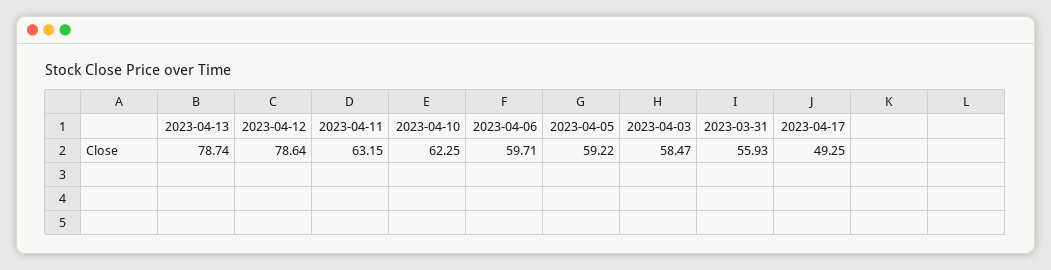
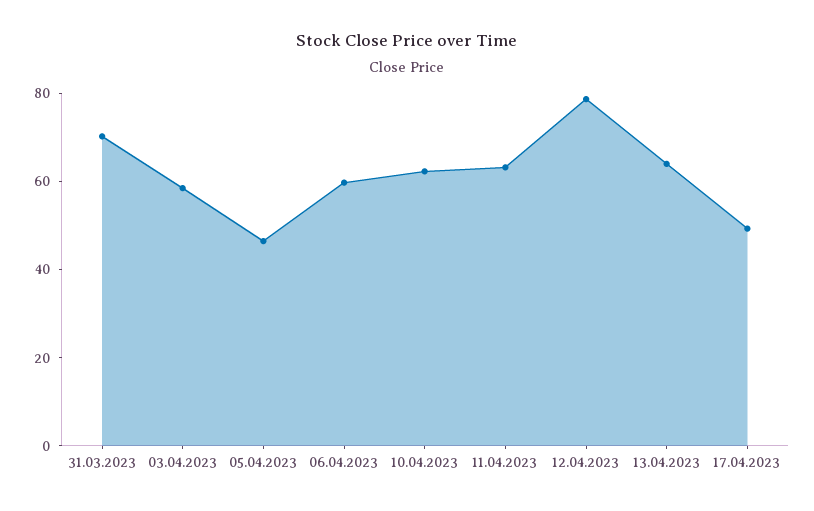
2023-04-13: 78.74 -> 65
2023-04-05: 59.22 -> 45
2023-03-31: 55.93 -> 70

